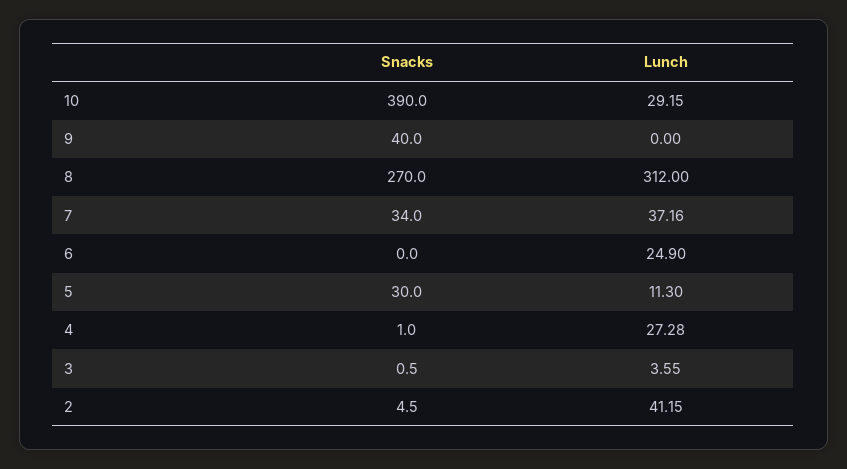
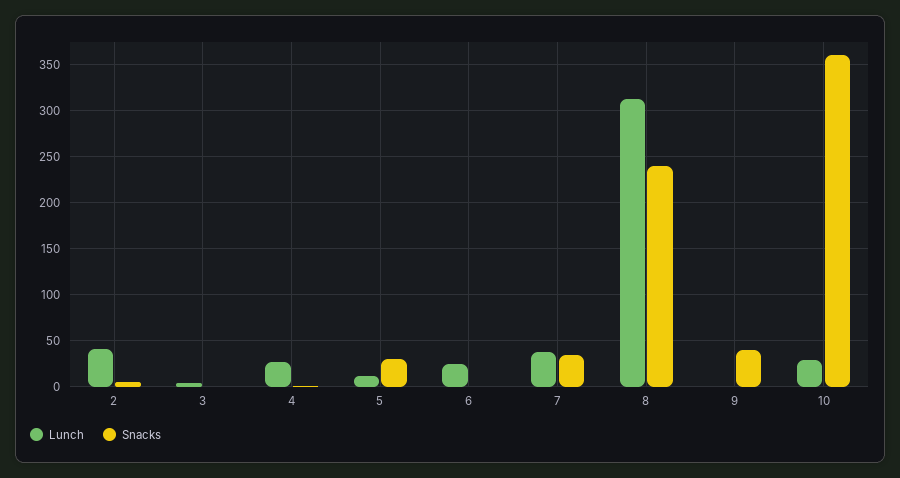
Snacks, 10: 390 -> 360
Snacks, 8: 270 -> 240

